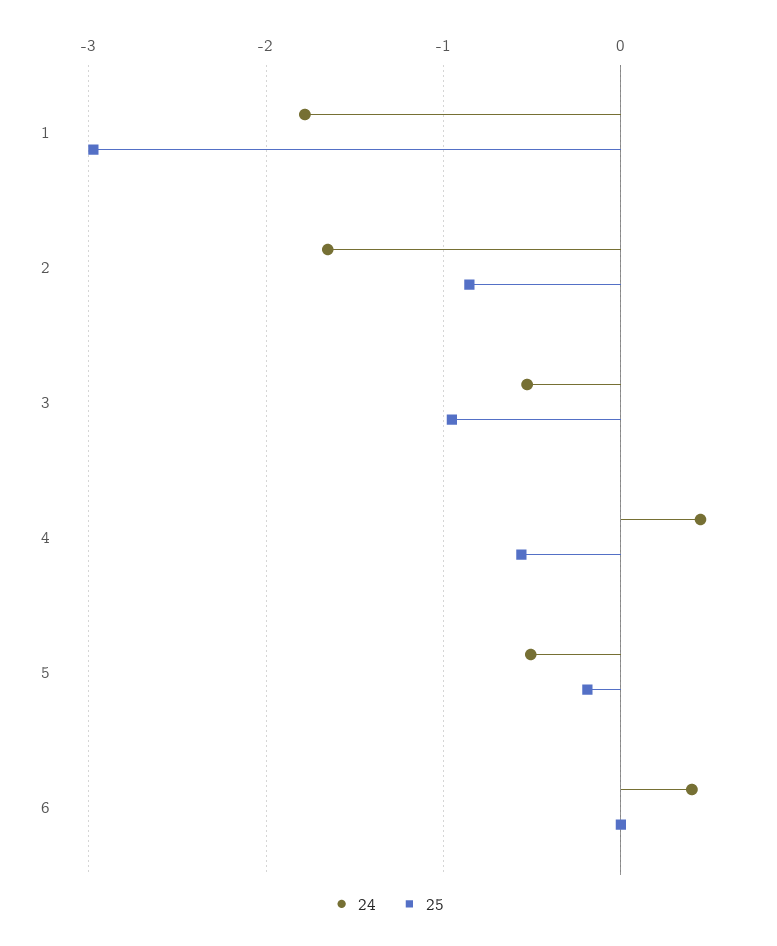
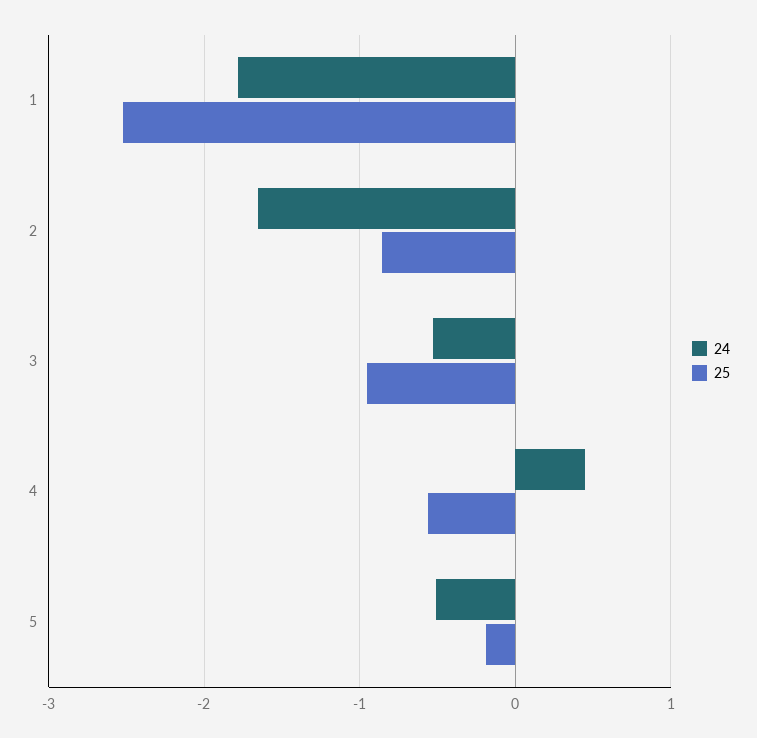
25, 1: -3 -> -2.5
24, 6: 0.4 -> none
25, 6: 0 -> none

